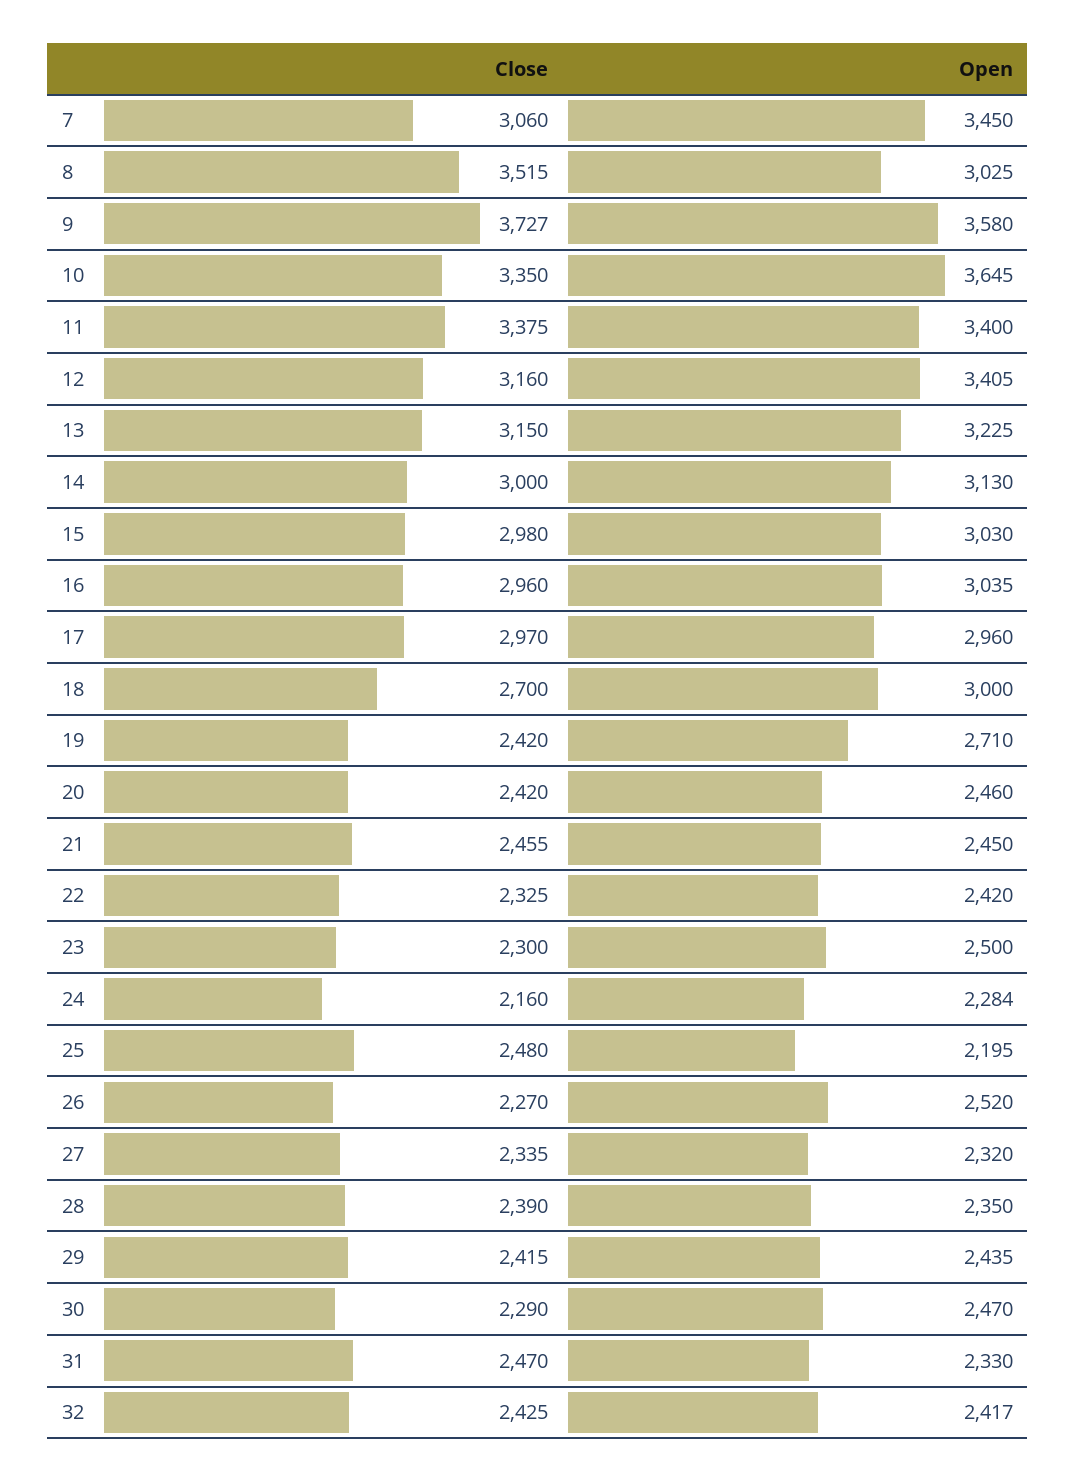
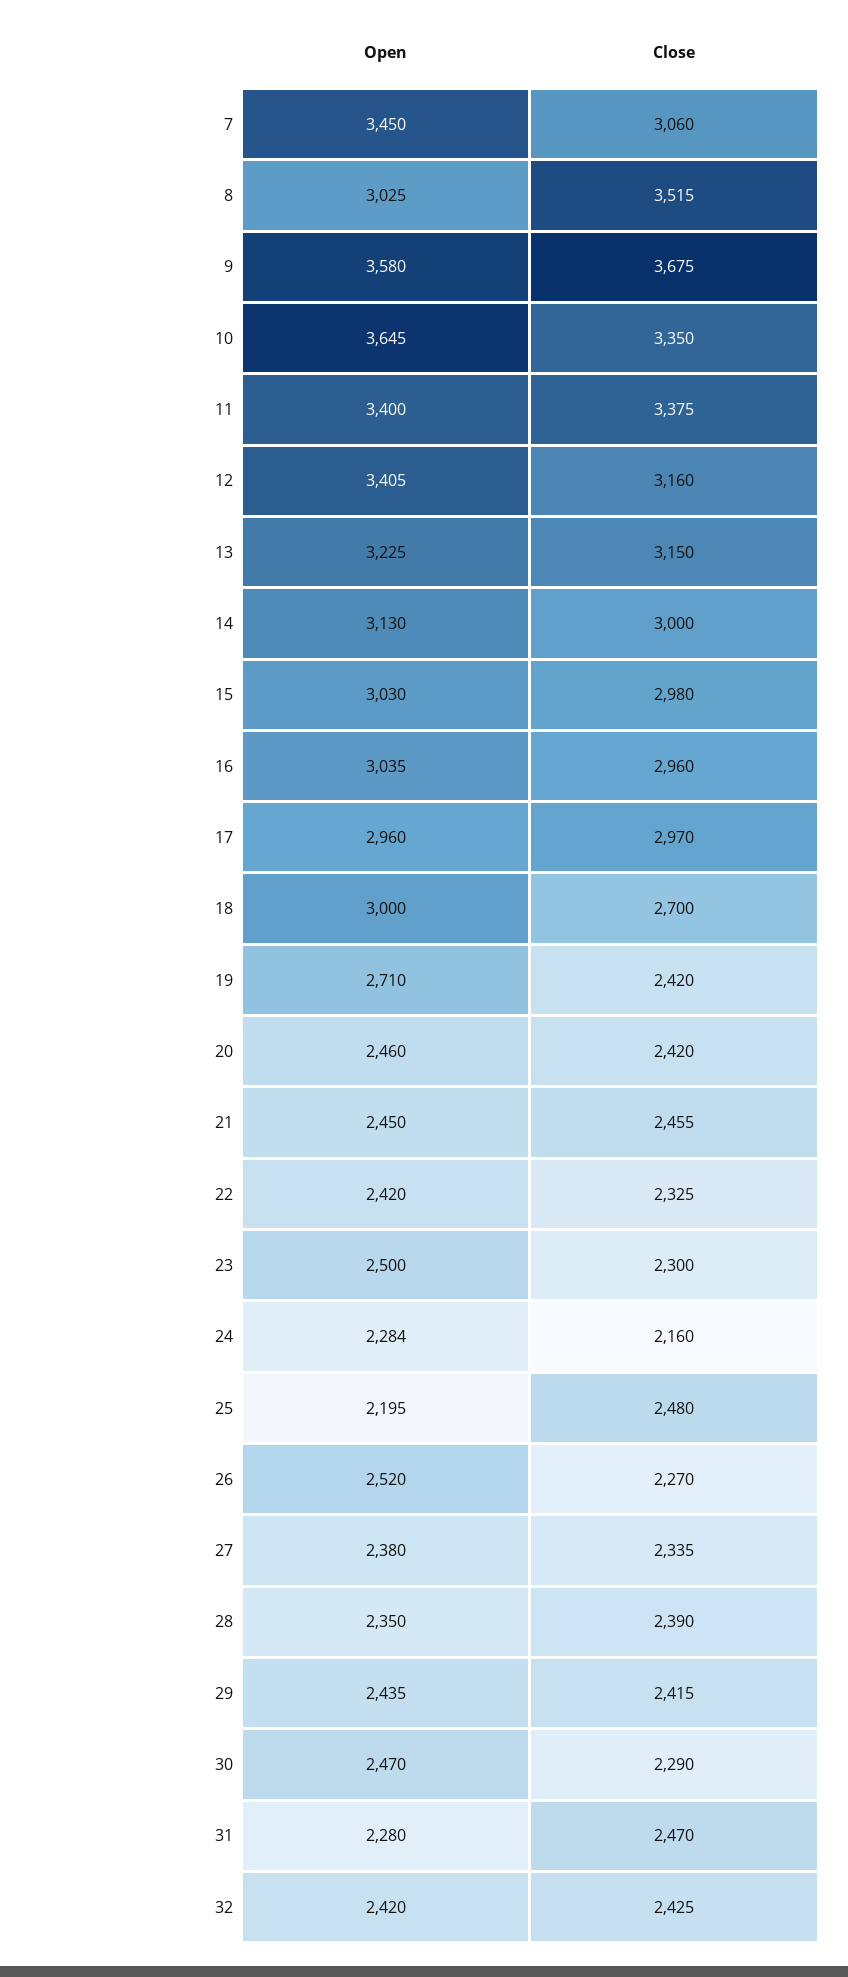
Close, 9: 3727 -> 3675
Open, 27: 2320 -> 2380
Open, 31: 2330 -> 2280
Open, 32: 2417 -> 2420

